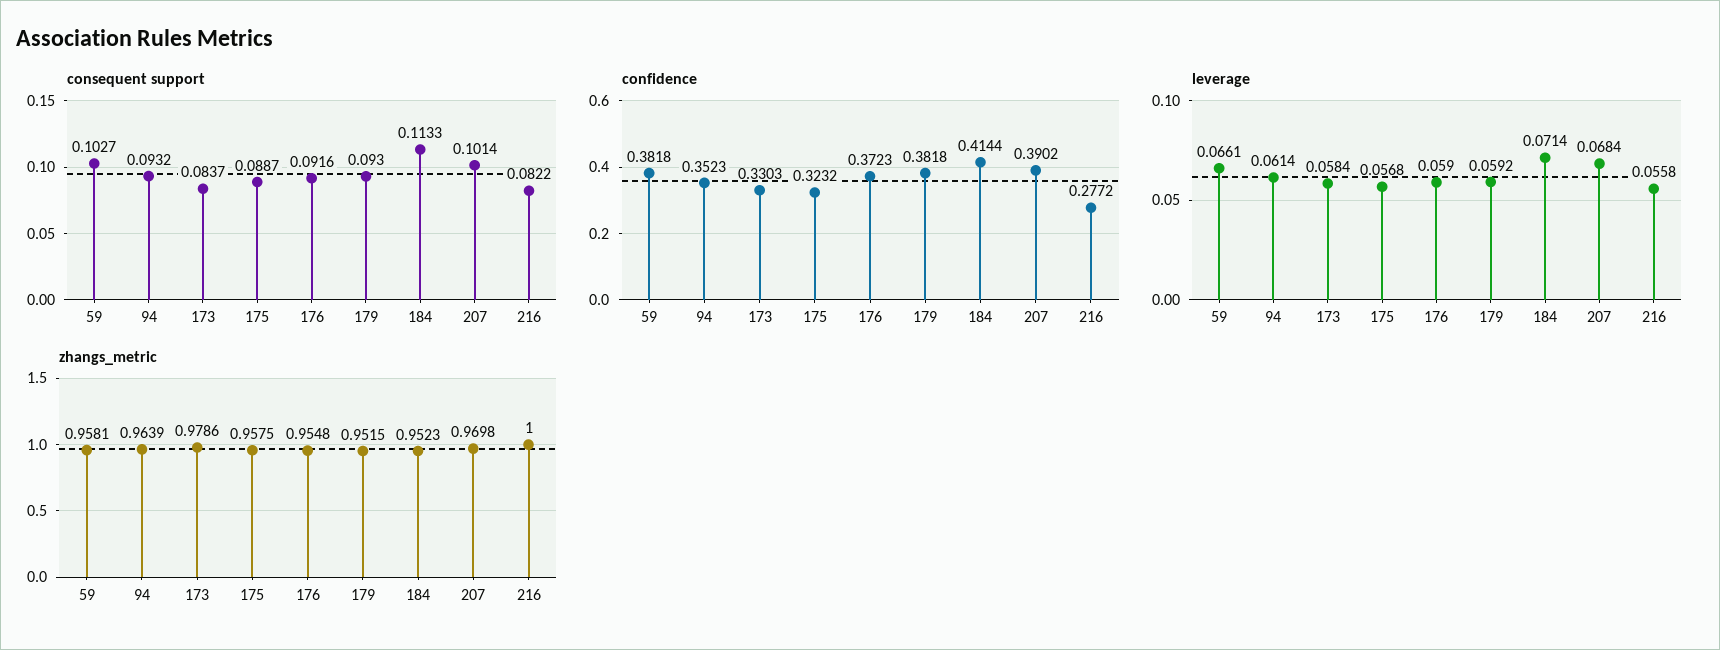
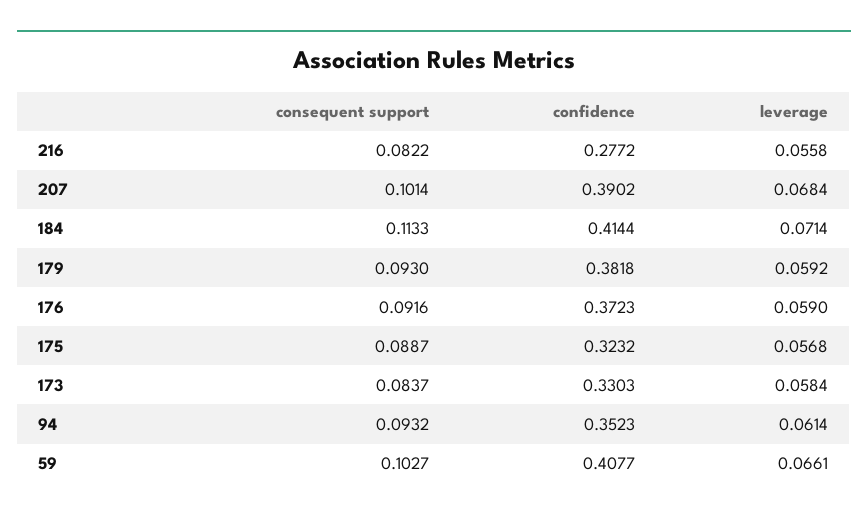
confidence, 59: 0.3818 -> 0.4077
zhangs_metric, 59: 0.9581 -> none
zhangs_metric, 94: 0.9639 -> none
zhangs_metric, 173: 0.9786 -> none
zhangs_metric, 175: 0.9575 -> none
zhangs_metric, 176: 0.9548 -> none
zhangs_metric, 179: 0.9515 -> none
zhangs_metric, 184: 0.9523 -> none
zhangs_metric, 207: 0.9698 -> none
zhangs_metric, 216: 1 -> none

